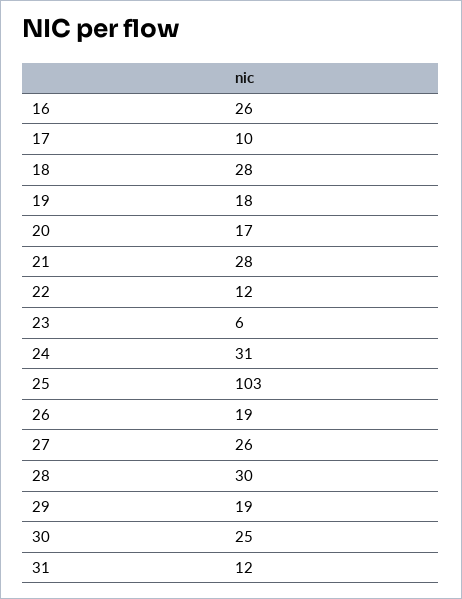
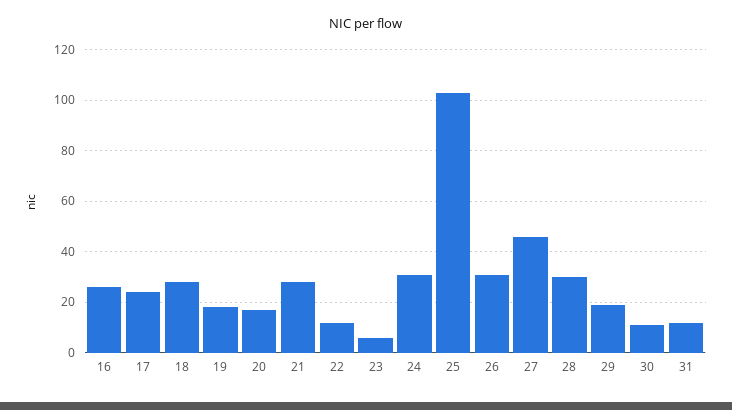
17: 10 -> 25
26: 19 -> 30
27: 26 -> 45
30: 25 -> 10

